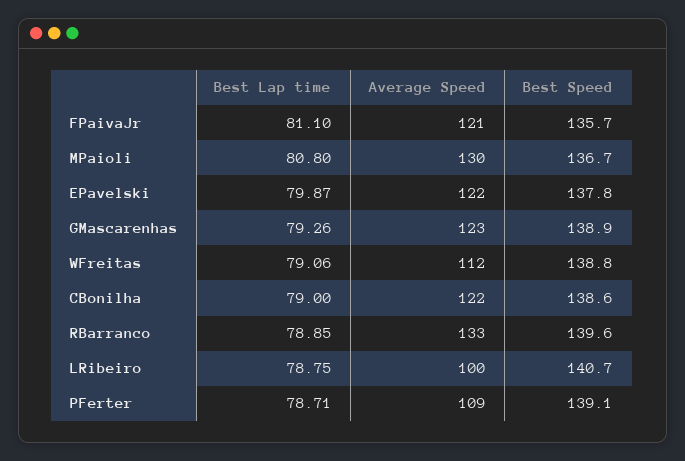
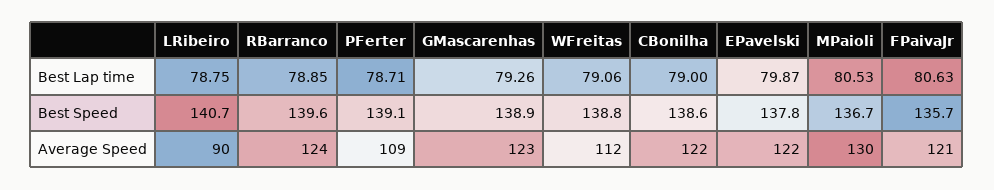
Best Lap time, FPaivaJr: 81.1 -> 80.63
Best Lap time, MPaioli: 80.8 -> 80.53
Average Speed, RBarranco: 133 -> 124
Average Speed, LRibeiro: 100 -> 90

